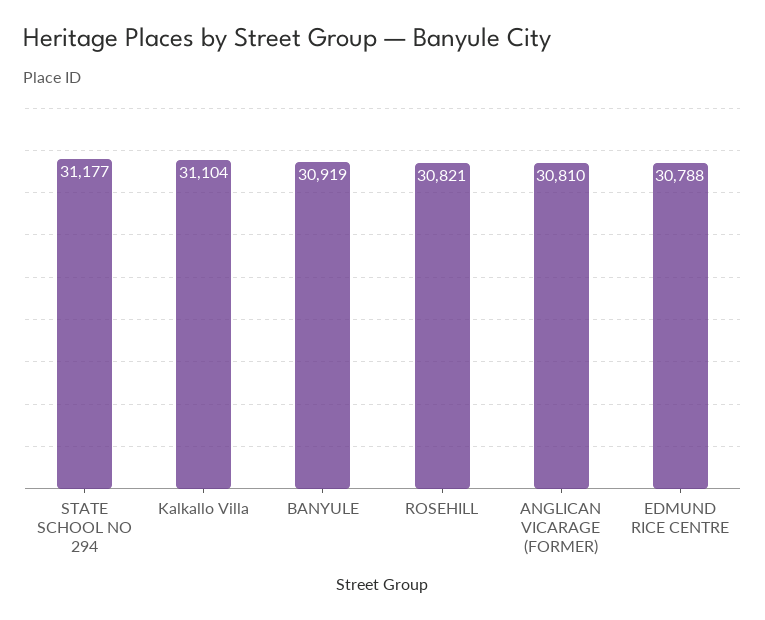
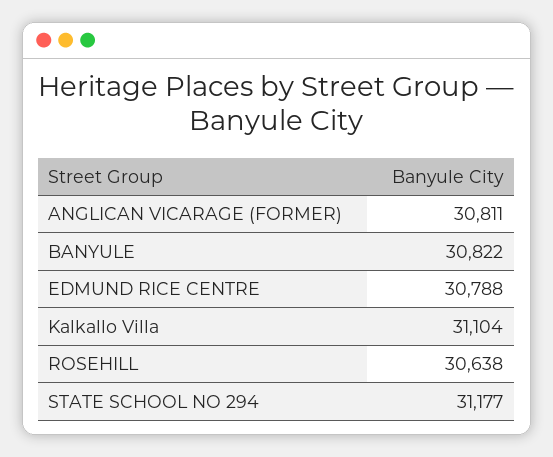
BANYULE: 30919 -> 30822
ROSEHILL: 30821 -> 30638
ANGLICAN VICARAGE (FORMER): 30810 -> 30811

